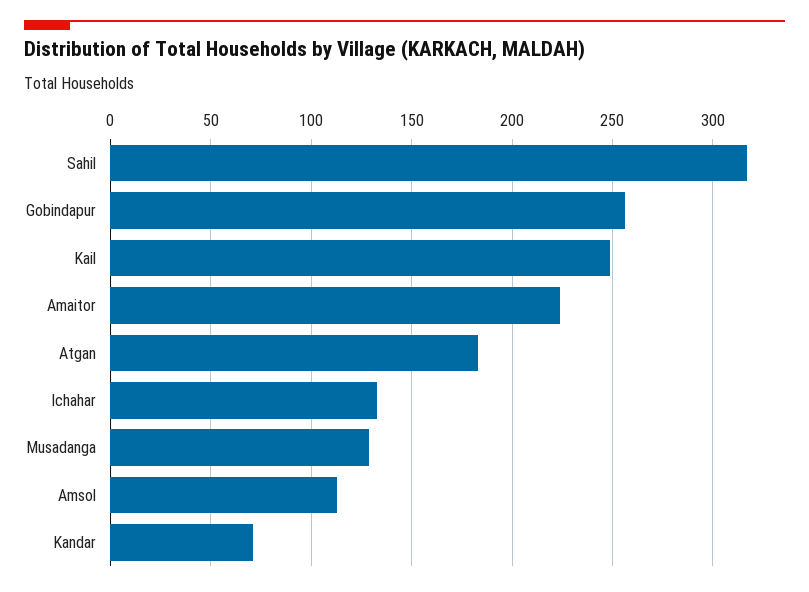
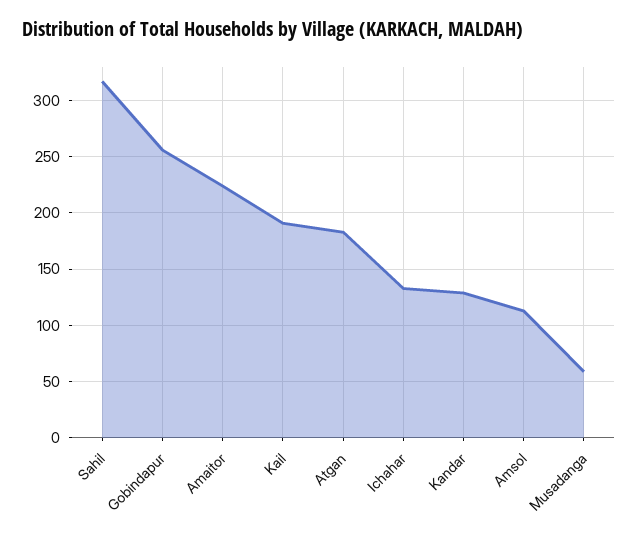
Kail: 250 -> 190
Musadanga: 130 -> 60
Kandar: 70 -> 130

